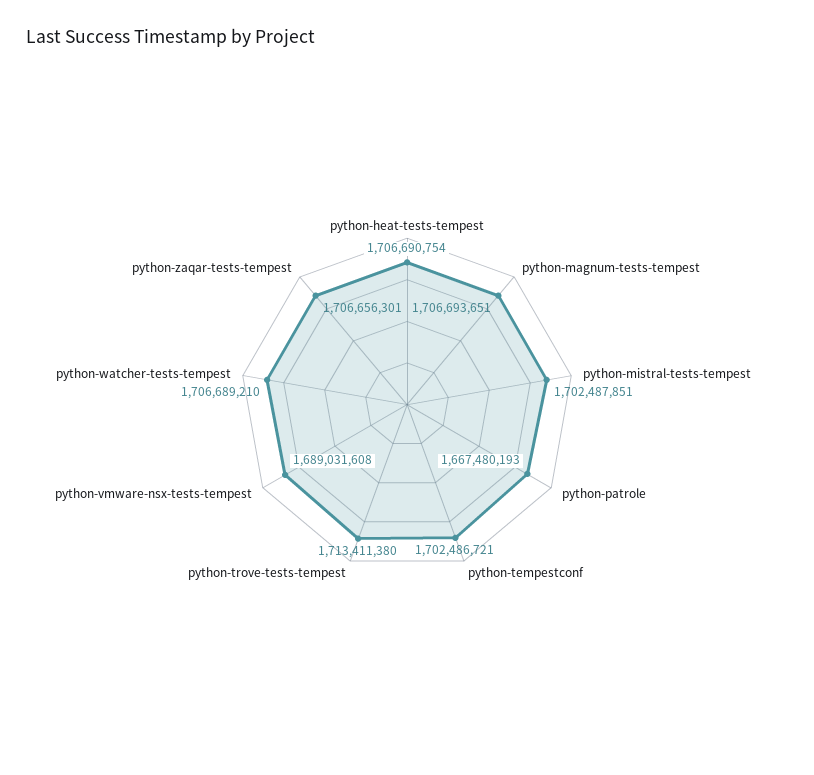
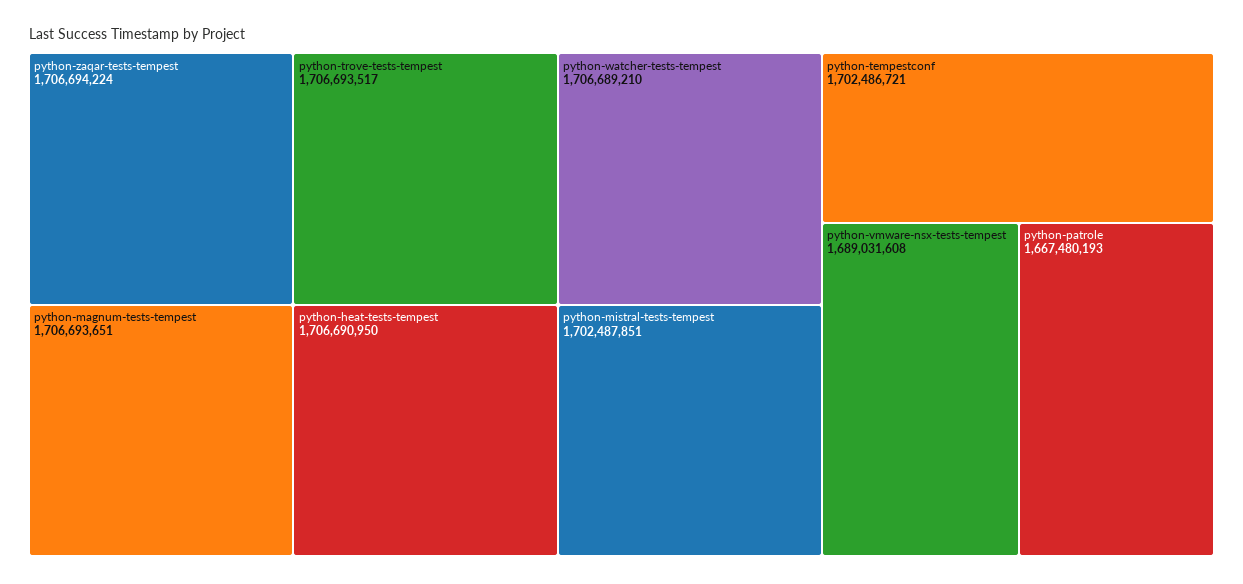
python-heat-tests-tempest: 1706690754 -> 1706690950
python-trove-tests-tempest: 1713411380 -> 1706693517
python-zaqar-tests-tempest: 1706656301 -> 1706694224

